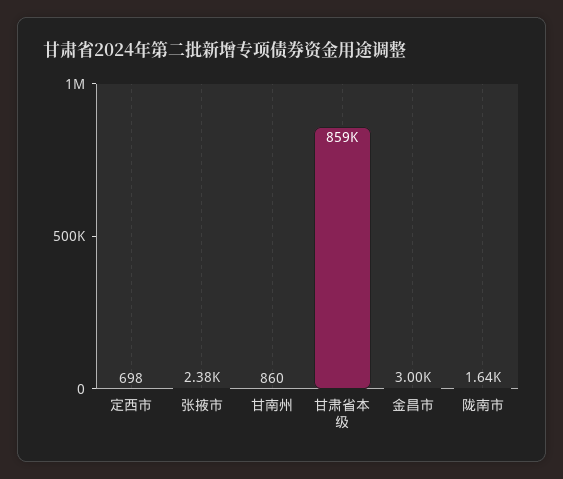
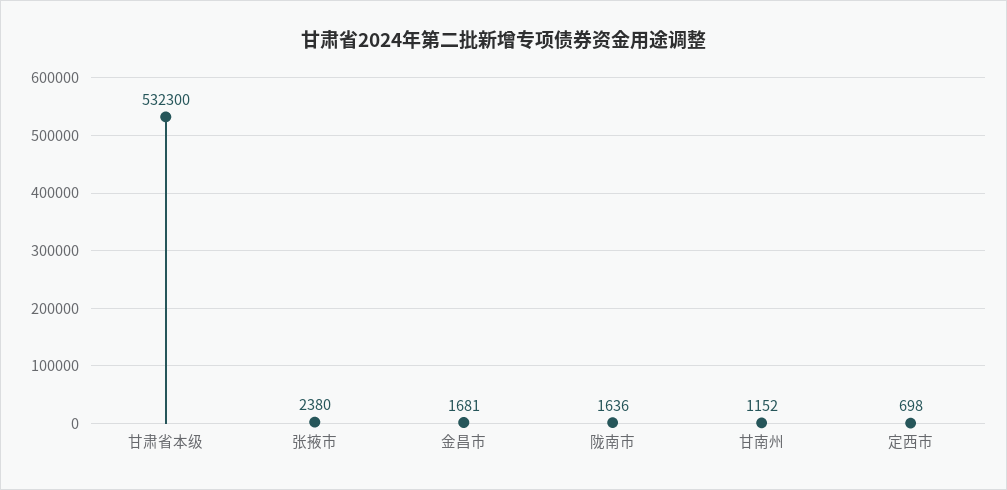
甘南州: 860 -> 1152
甘肃省本级: 859000 -> 532300
金昌市: 3000 -> 1681

